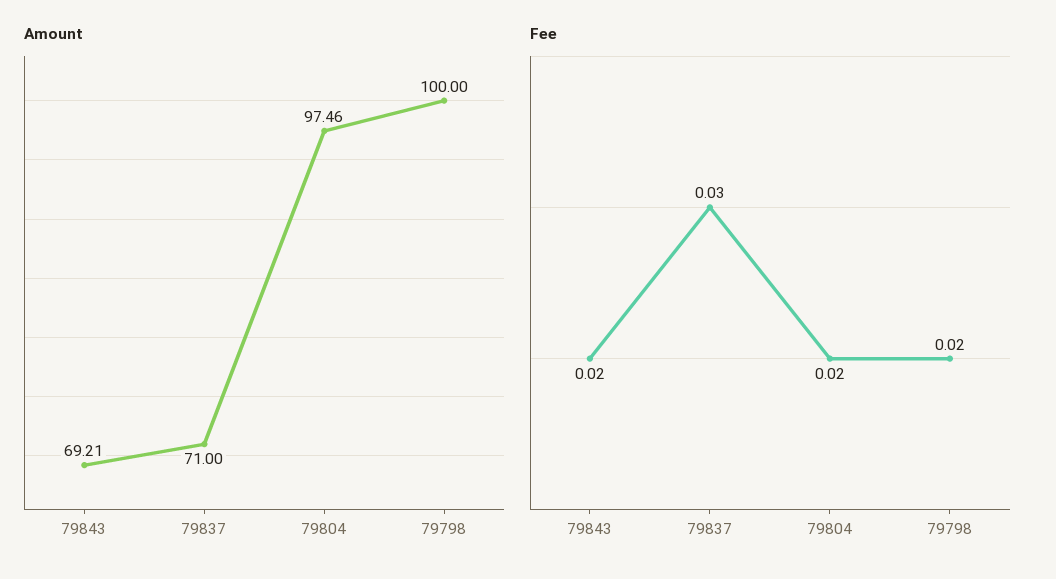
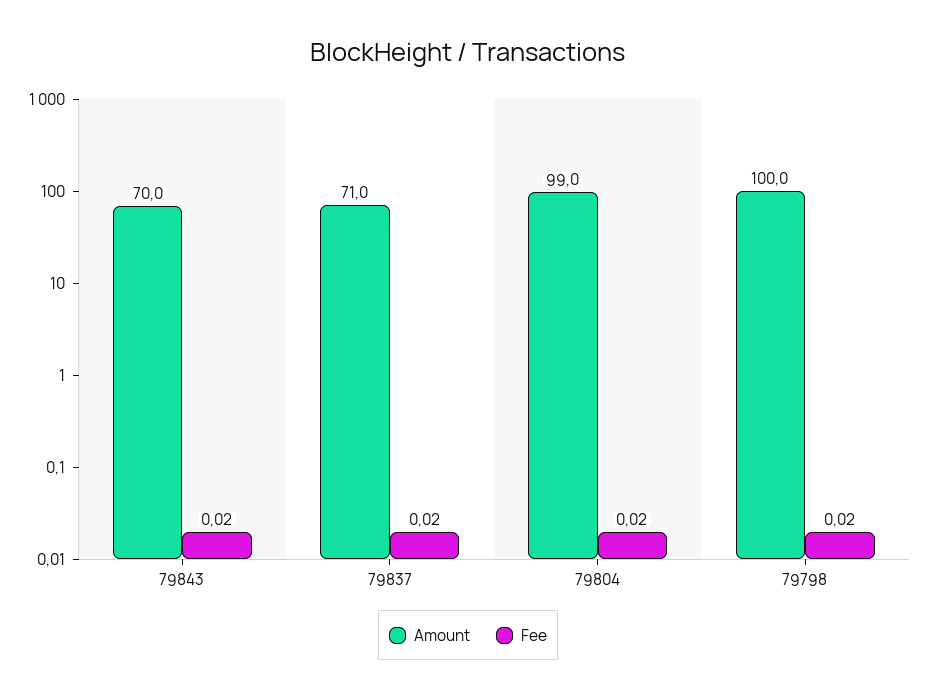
Amount, 79843: 69.21 -> 70
Amount, 79804: 97.46 -> 99
Fee, 79837: 0.03 -> 0.02

